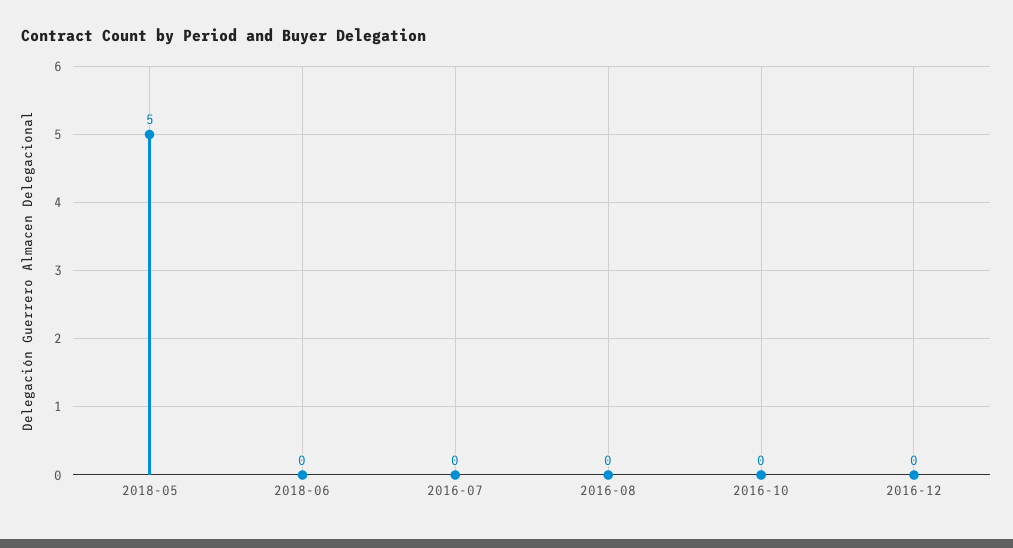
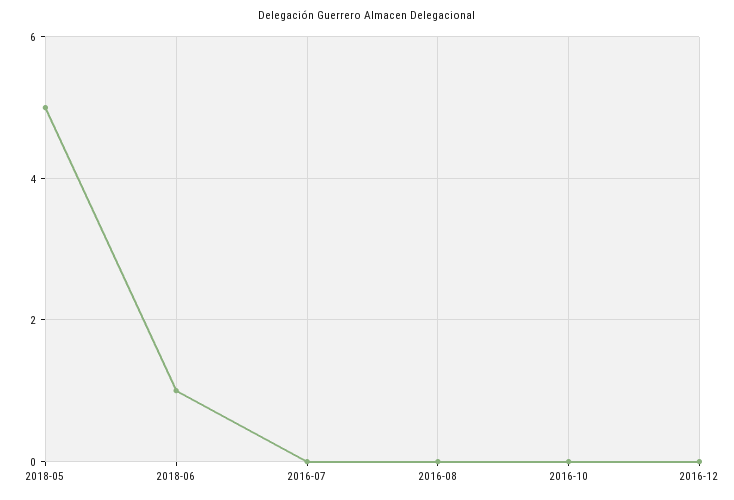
2018-06: 0 -> 1

